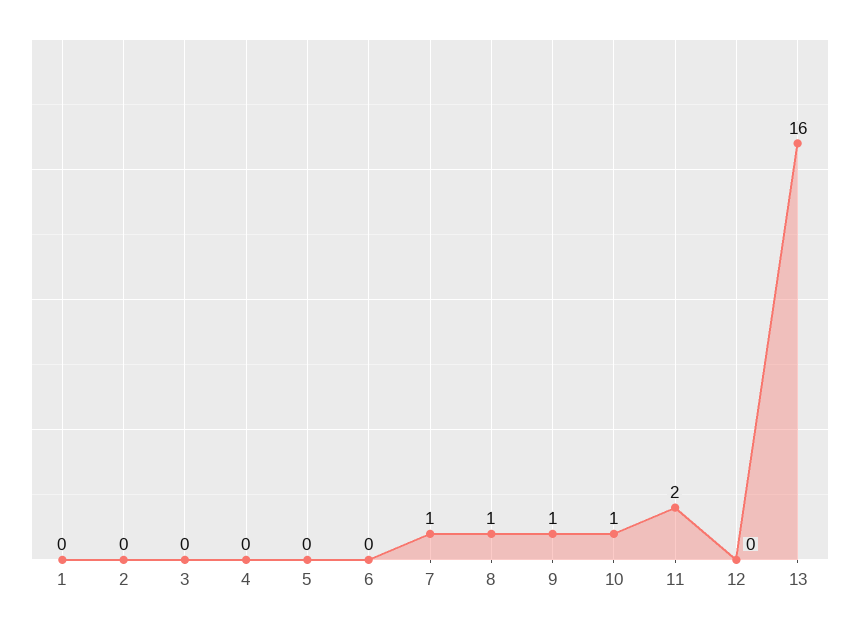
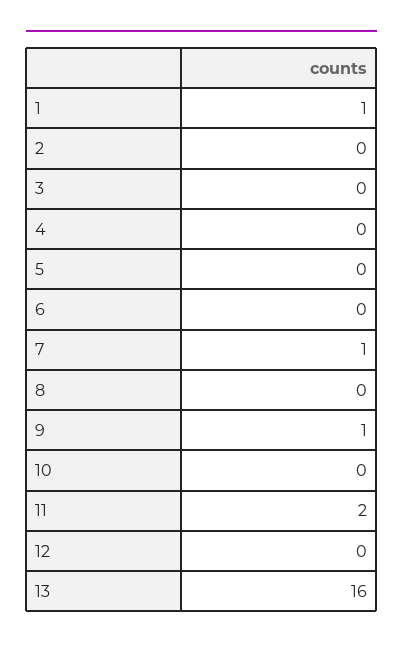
1: 0 -> 1
8: 1 -> 0
10: 1 -> 0

